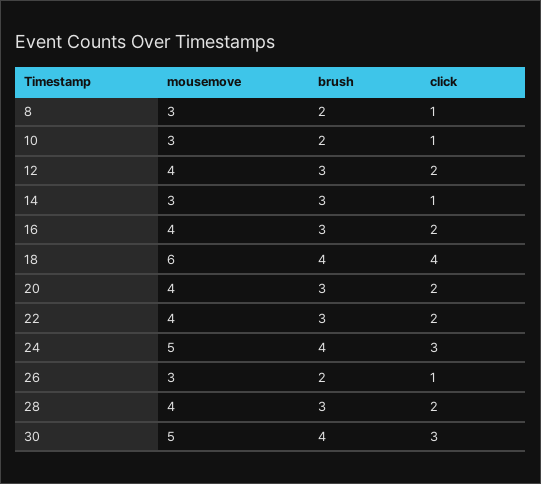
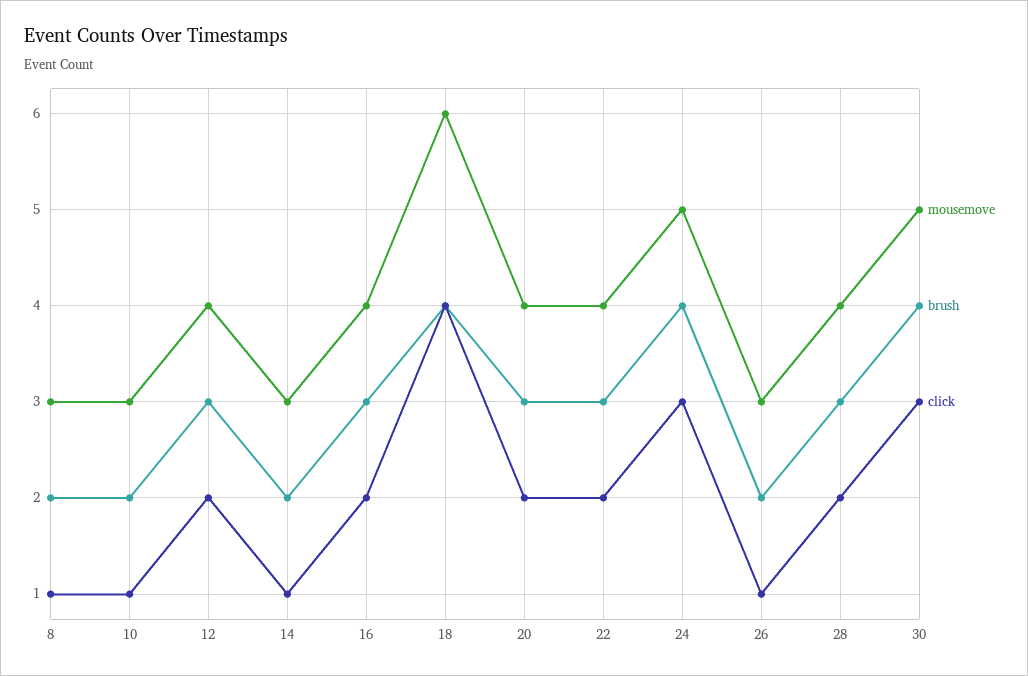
brush, 14: 3 -> 2

